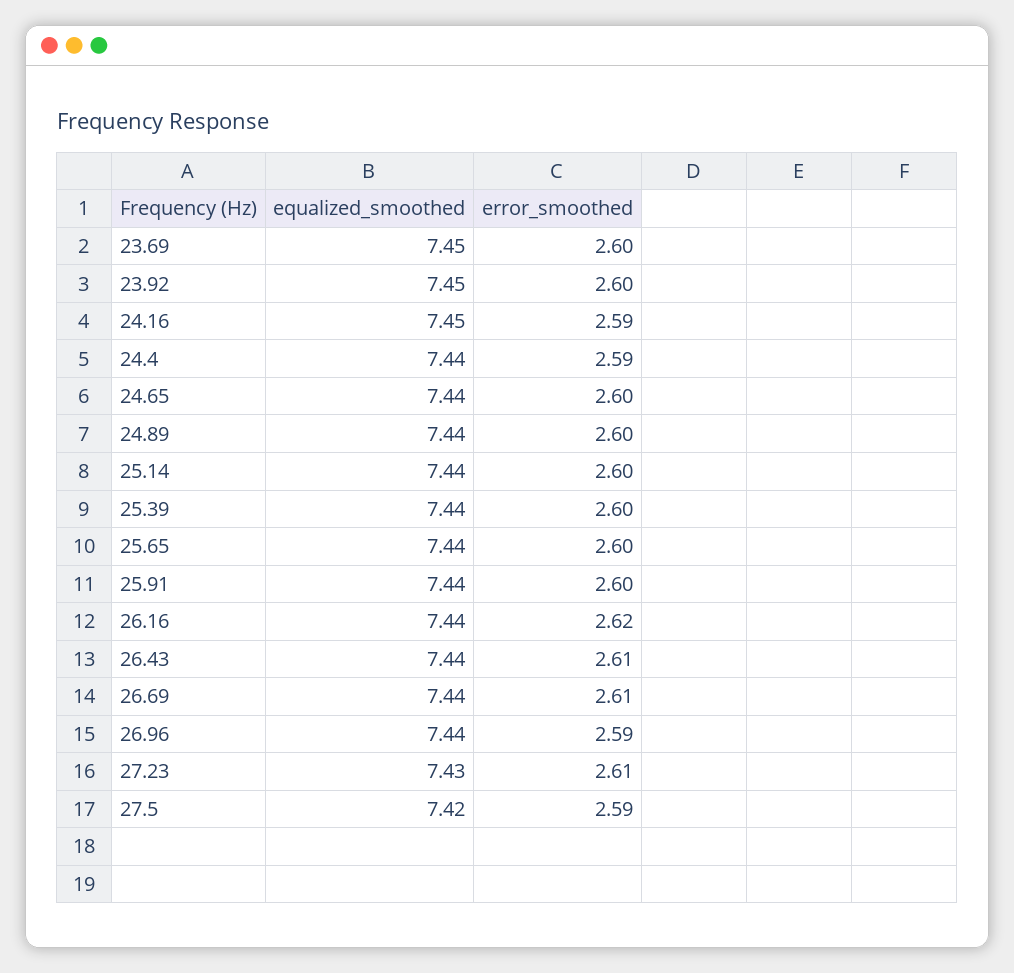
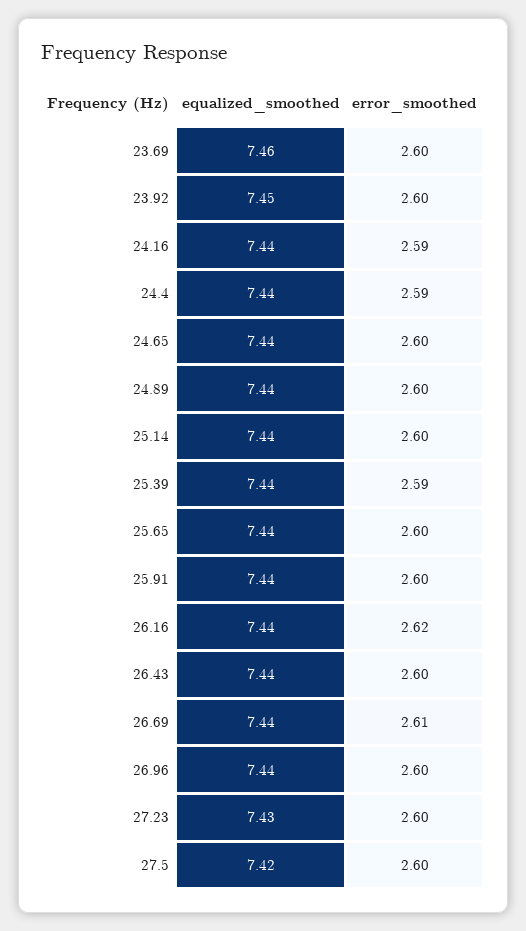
equalized_smoothed, 23.69: 7.45 -> 7.46
equalized_smoothed, 24.16: 7.45 -> 7.44
error_smoothed, 25.39: 2.6 -> 2.59
error_smoothed, 26.43: 2.61 -> 2.6
error_smoothed, 26.96: 2.59 -> 2.6
error_smoothed, 27.23: 2.61 -> 2.6
error_smoothed, 27.5: 2.59 -> 2.6

